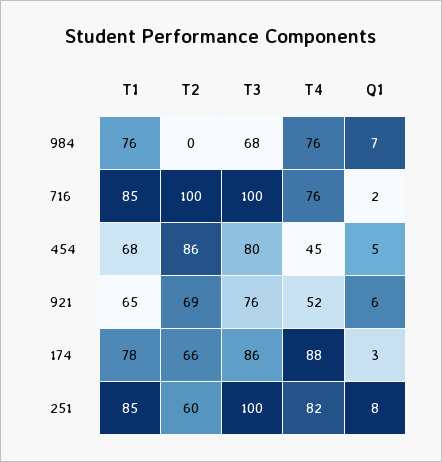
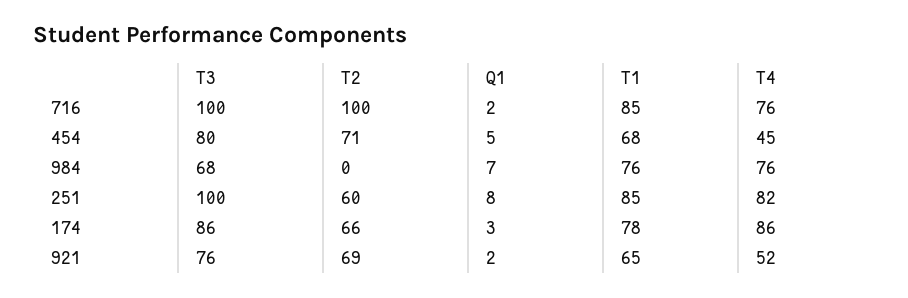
T2, 454: 86 -> 71
Q1, 921: 6 -> 2
T4, 174: 88 -> 86

